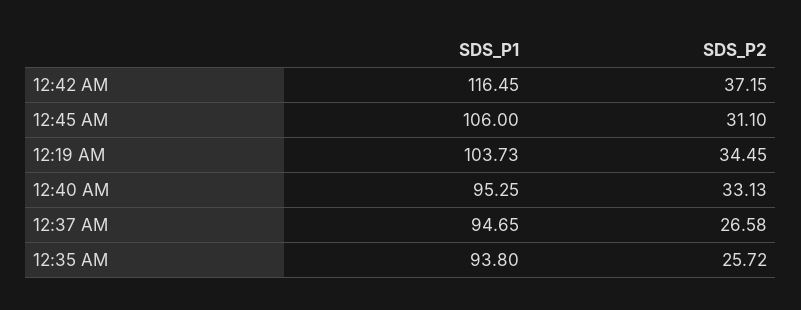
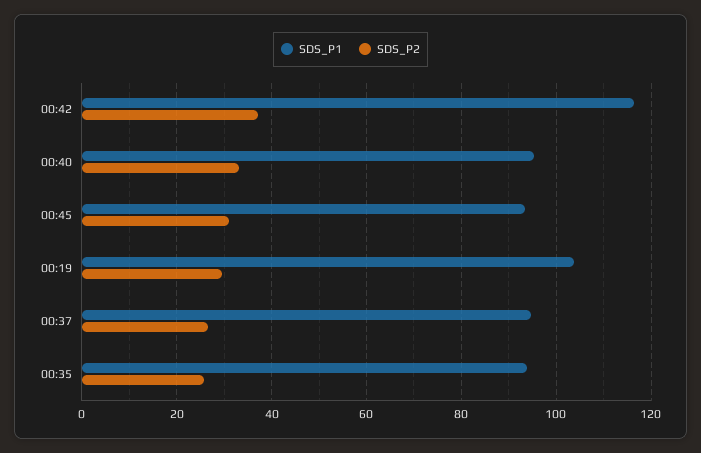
SDS_P1, 12:45 AM: 106 -> 94
SDS_P2, 12:19 AM: 34.45 -> 30

